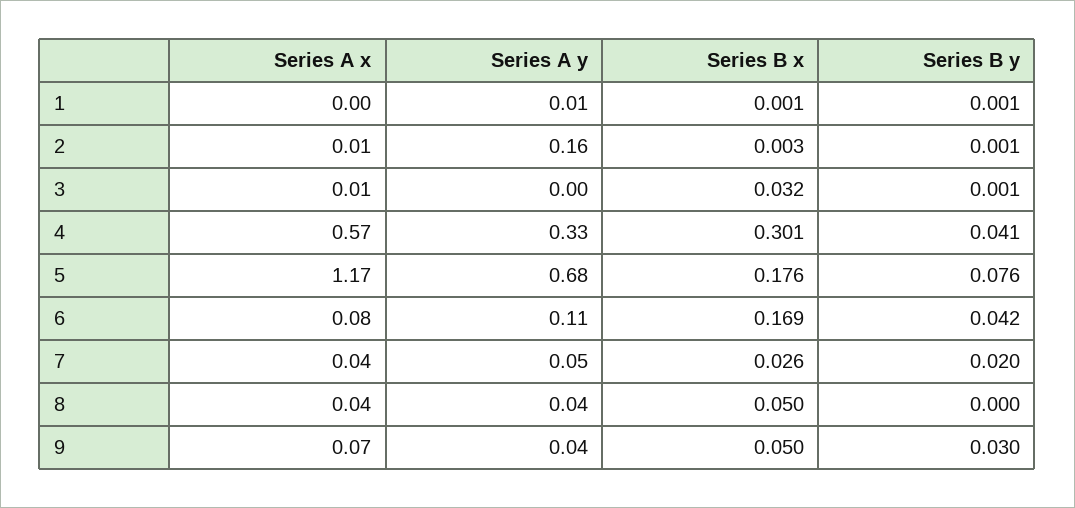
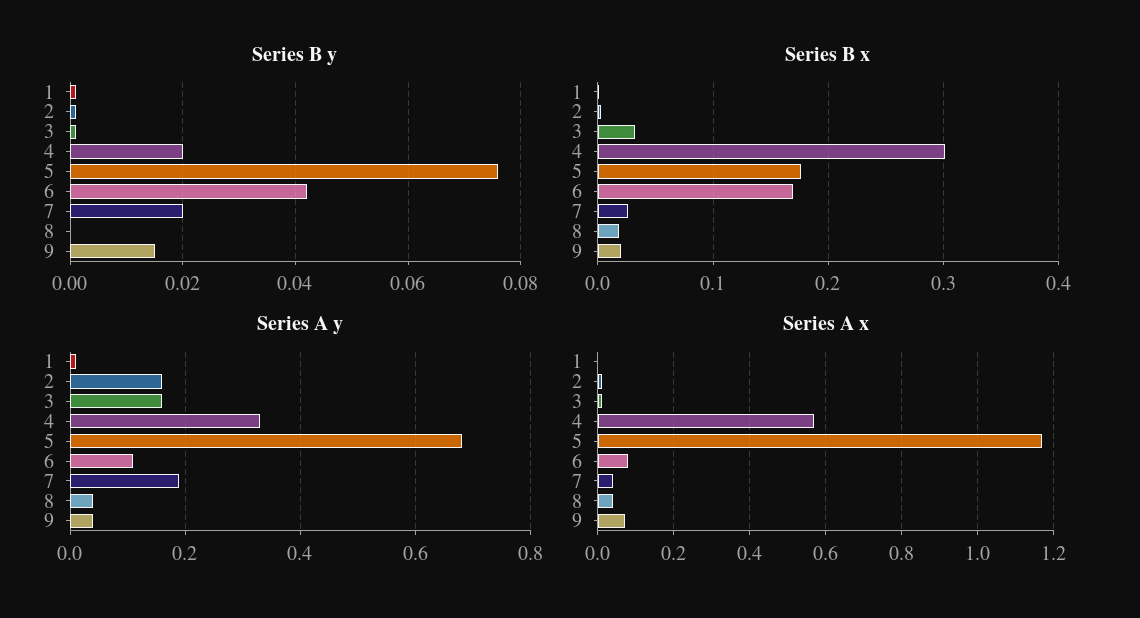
Series A y, 3: 0 -> 0.15
Series B y, 4: 0.041 -> 0.02
Series A y, 7: 0.05 -> 0.2
Series B x, 8: 0.05 -> 0.02
Series B x, 9: 0.05 -> 0.02
Series B y, 9: 0.03 -> 0.015

